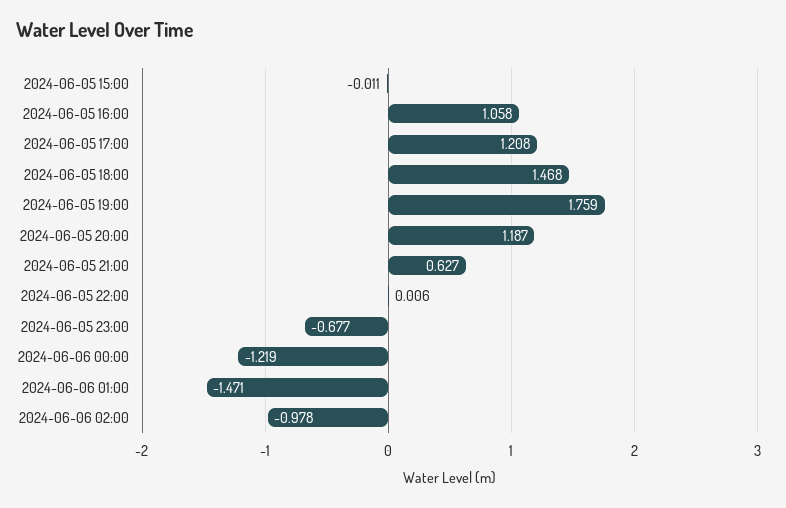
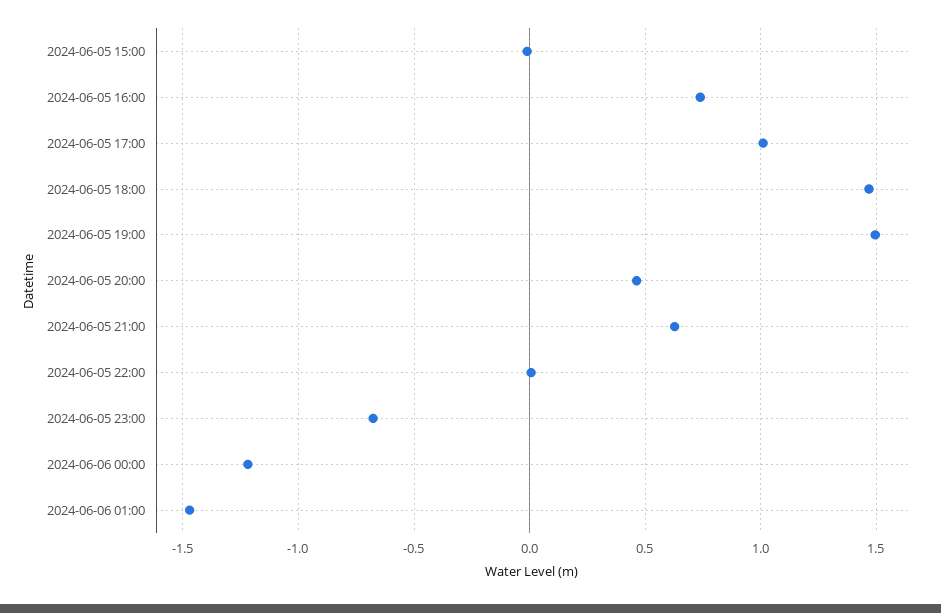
2024-06-05 16:00: 1.058 -> 0.75
2024-06-05 17:00: 1.208 -> 1
2024-06-05 19:00: 1.759 -> 1.5
2024-06-05 20:00: 1.187 -> 0.45
2024-06-06 02:00: -0.978 -> none

